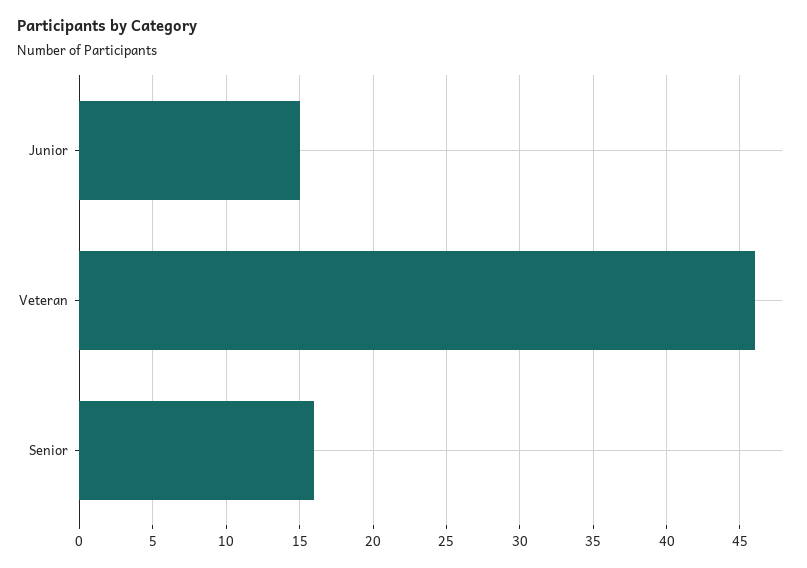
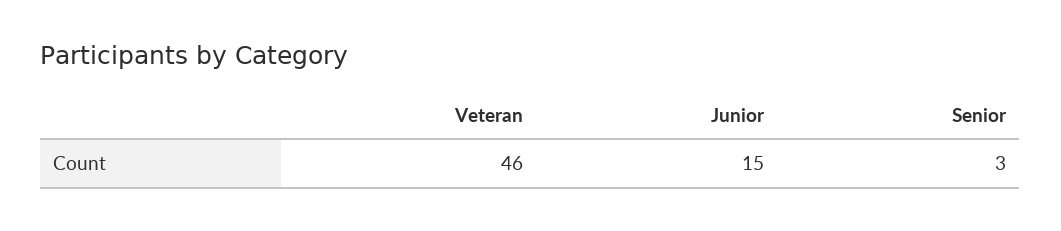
Senior: 16 -> 3

